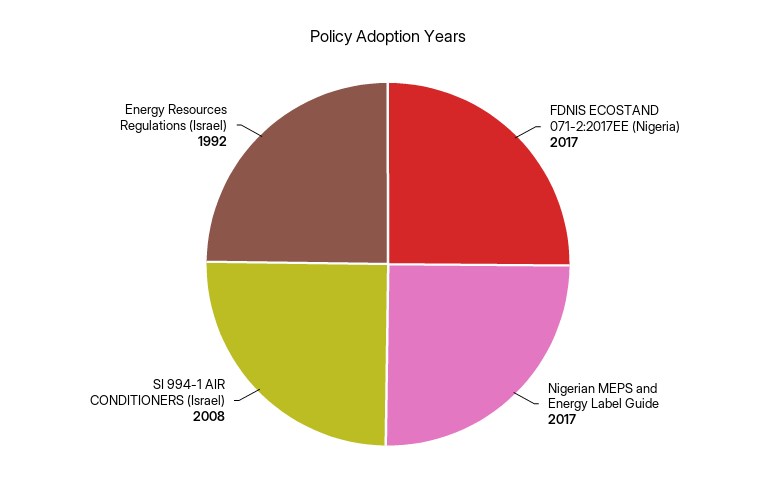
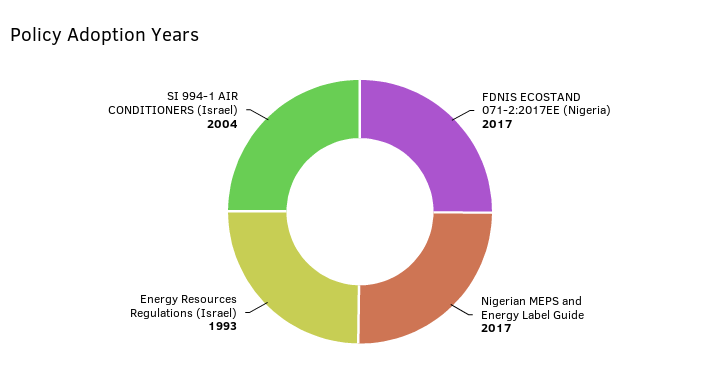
SI 994-1 AIR CONDITIONERS (Israel): 2008 -> 2004
Energy Resources Regulations (Israel): 1992 -> 1993

